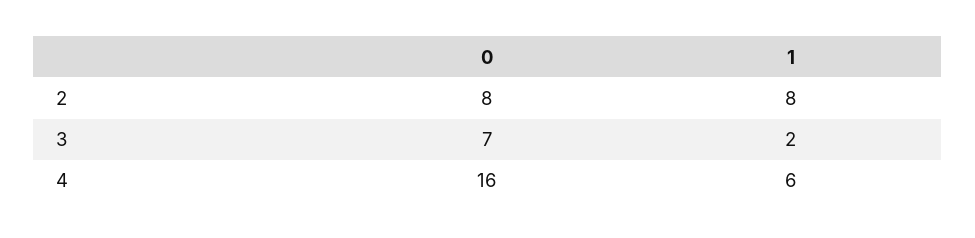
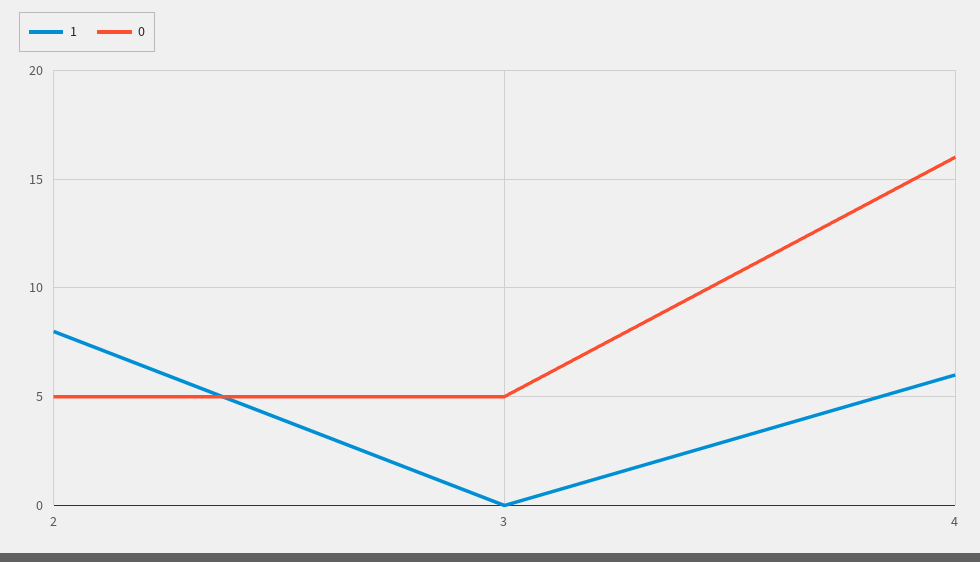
0, 2: 8 -> 5
0, 3: 7 -> 5
1, 3: 2 -> 0

